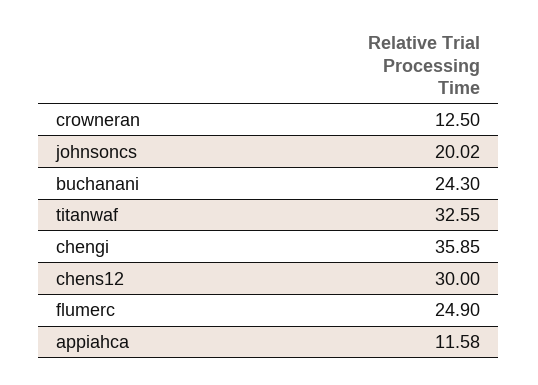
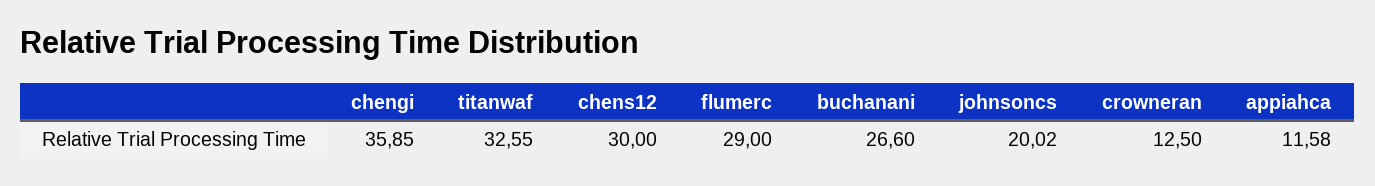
buchanani: 24.3 -> 26.6
flumerc: 24.9 -> 29

